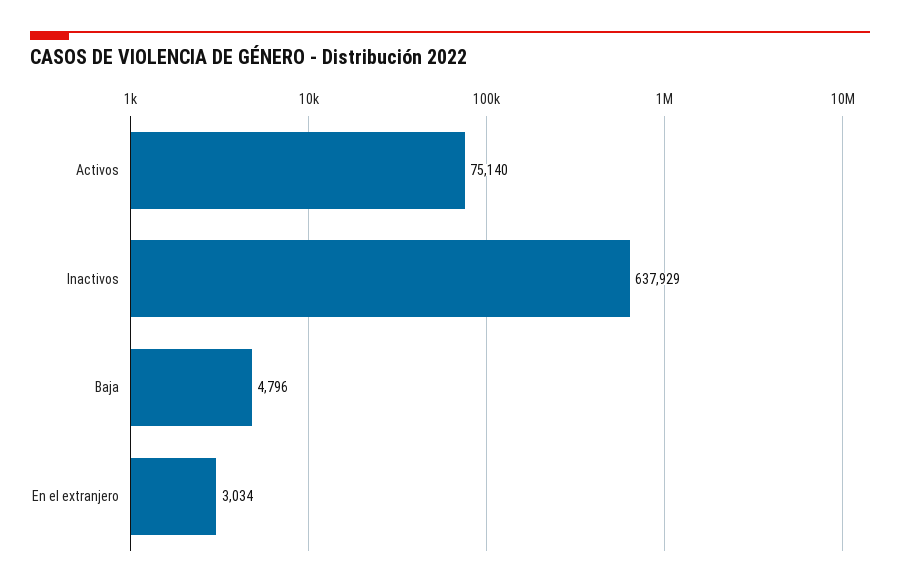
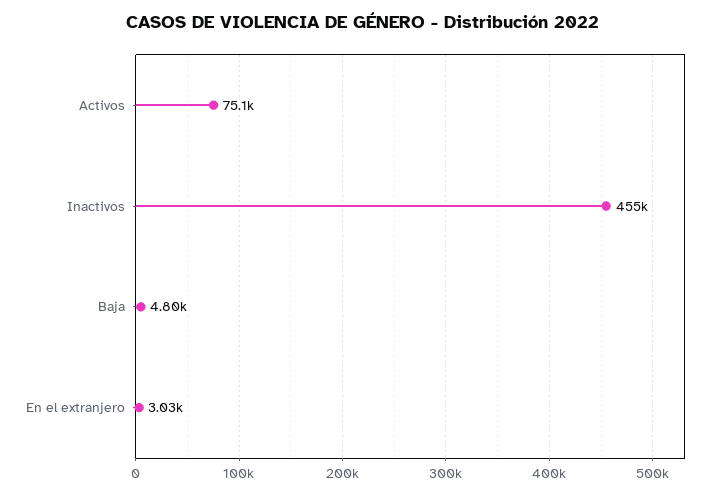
Inactivos: 637929 -> 455000

